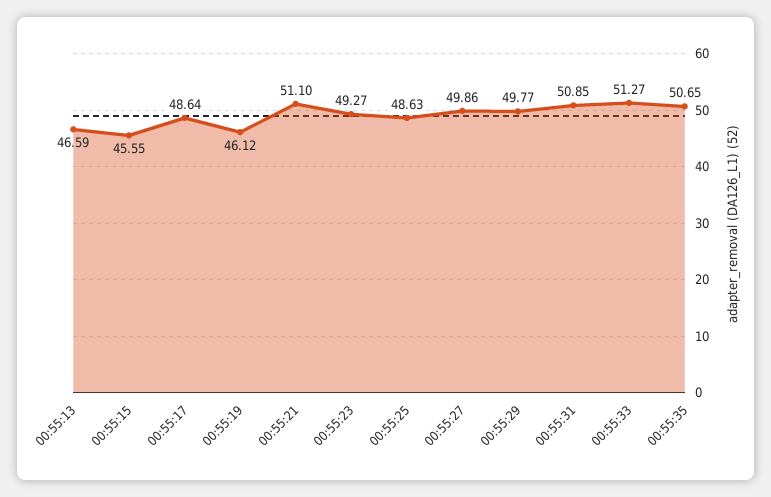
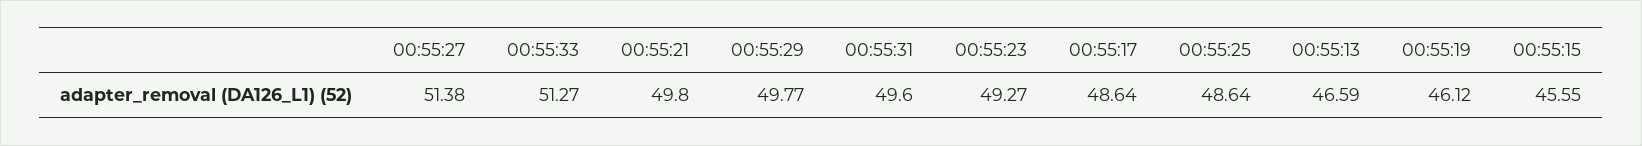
00:55:21: 51.1 -> 49.8
00:55:25: 48.63 -> 48.64
00:55:27: 49.86 -> 51.38
00:55:31: 50.85 -> 49.6
00:55:35: 50.65 -> none

